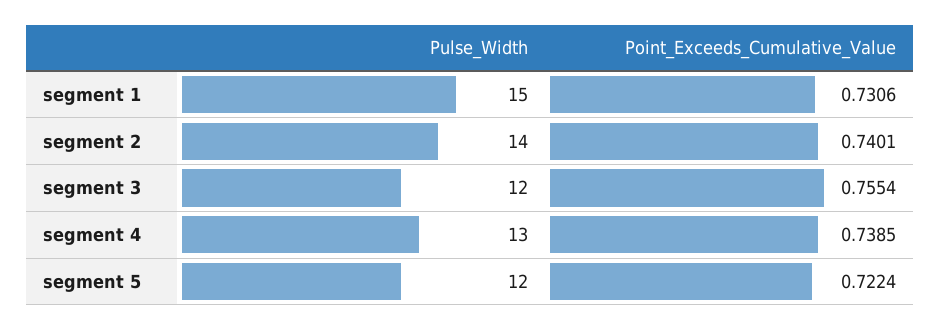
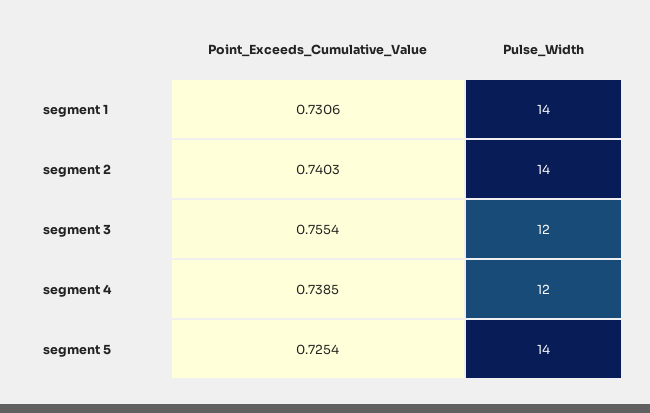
Pulse_Width, segment 1: 15 -> 14
Point_Exceeds_Cumulative_Value, segment 2: 0.7401 -> 0.7403
Pulse_Width, segment 4: 13 -> 12
Pulse_Width, segment 5: 12 -> 14
Point_Exceeds_Cumulative_Value, segment 5: 0.7224 -> 0.7254

